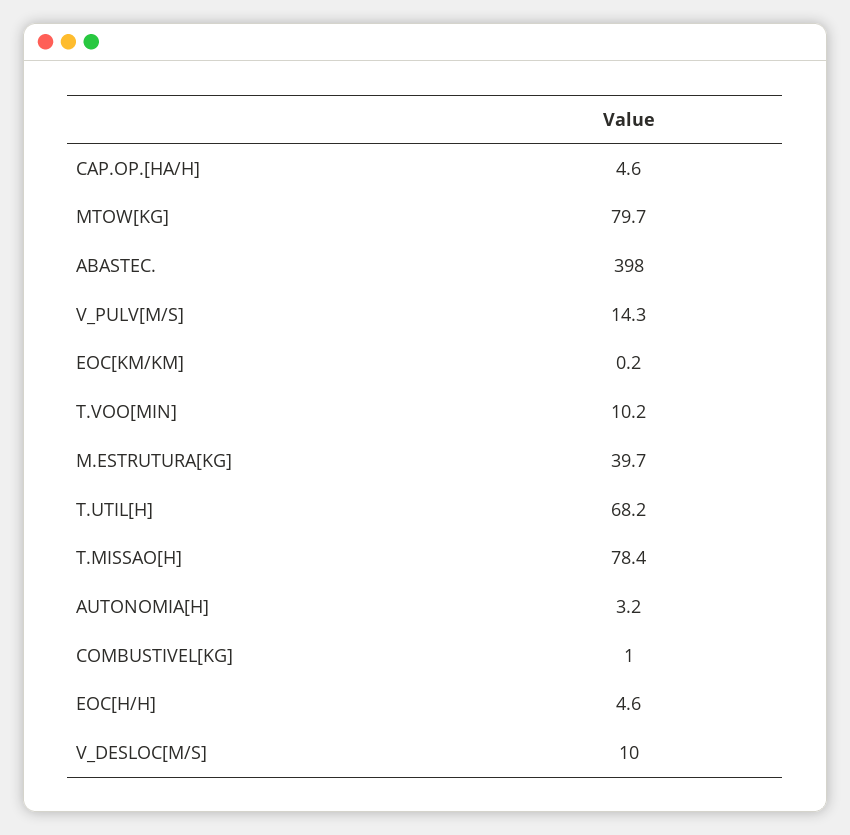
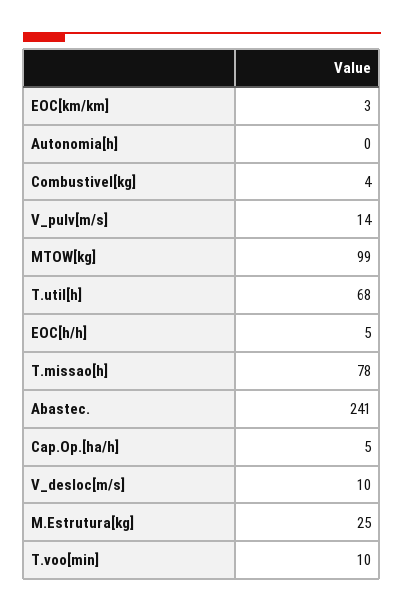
MTOW[KG]: 79.7 -> 99
ABASTEC.: 398 -> 241
EOC[KM/KM]: 0.2 -> 3
M.ESTRUTURA[KG]: 39.7 -> 25
AUTONOMIA[H]: 3.2 -> 0
COMBUSTIVEL[KG]: 1 -> 4

